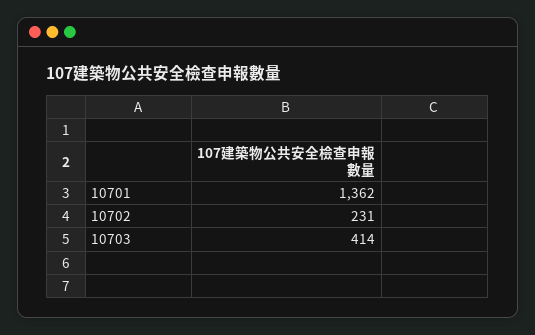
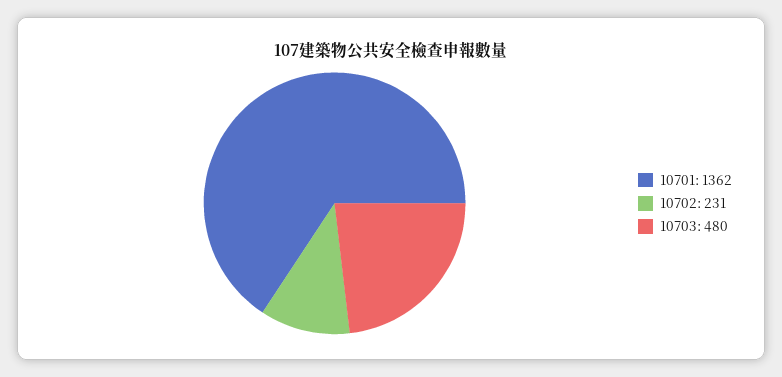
10703: 414 -> 480

